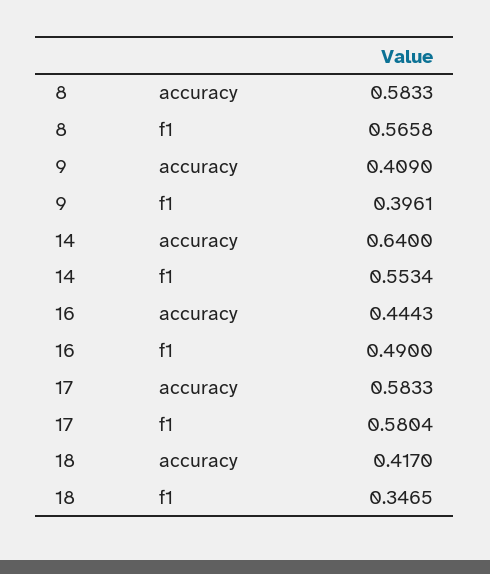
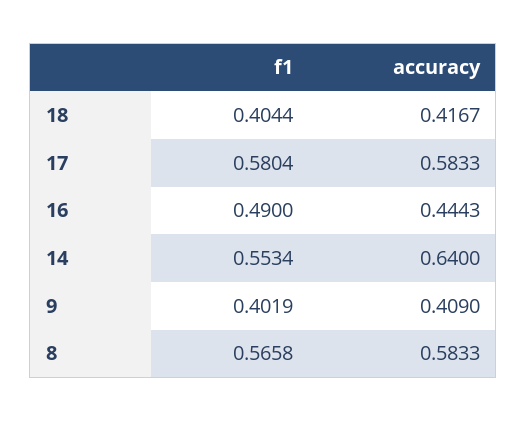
9, f1: 0.3961 -> 0.4019
18, accuracy: 0.417 -> 0.4167
18, f1: 0.3465 -> 0.4044

